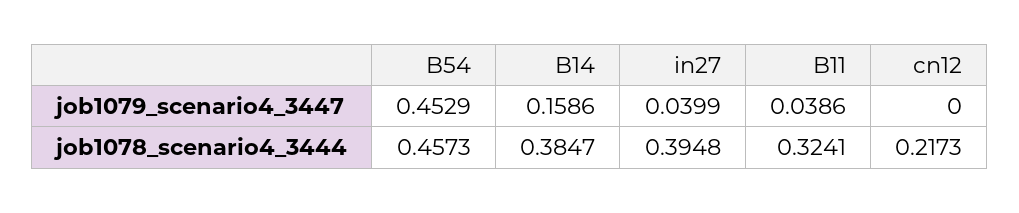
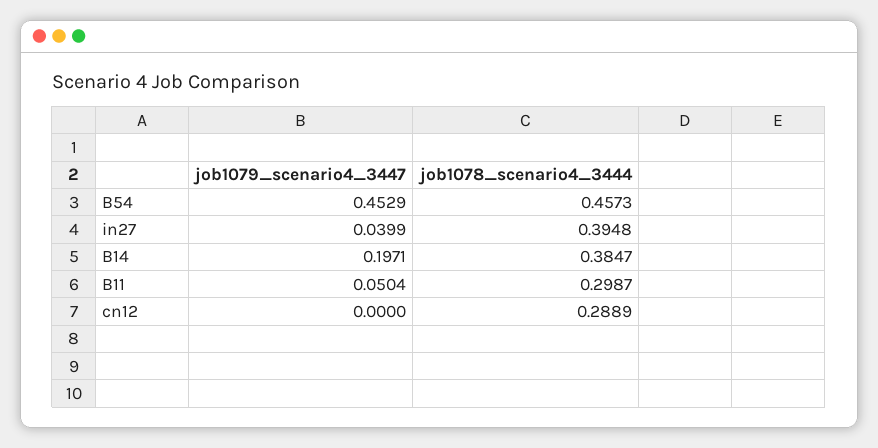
B14, job1079_scenario4_3447: 0.1586 -> 0.1971
B11, job1079_scenario4_3447: 0.0386 -> 0.0504
B11, job1078_scenario4_3444: 0.3241 -> 0.2987
cn12, job1078_scenario4_3444: 0.2173 -> 0.2889

